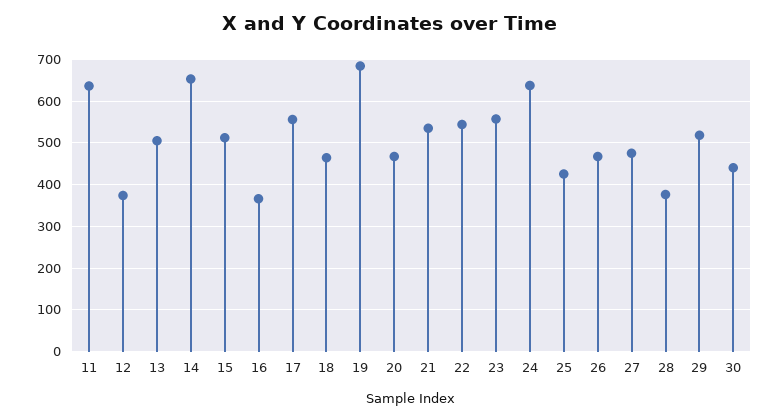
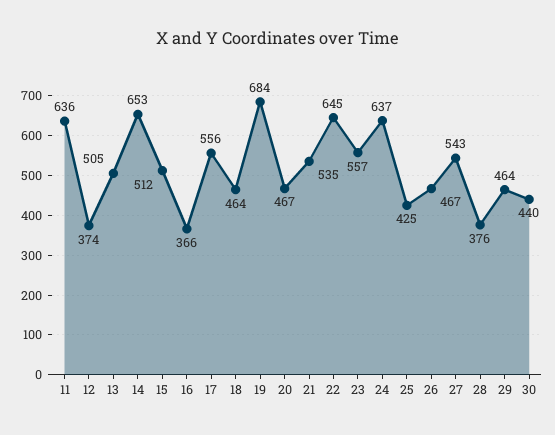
22: 540 -> 645
27: 480 -> 543
29: 520 -> 464

